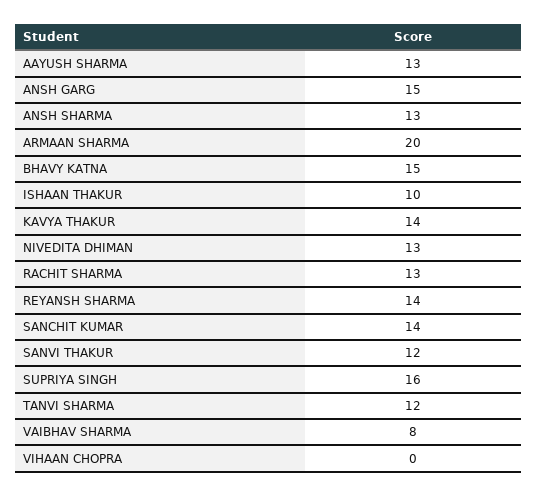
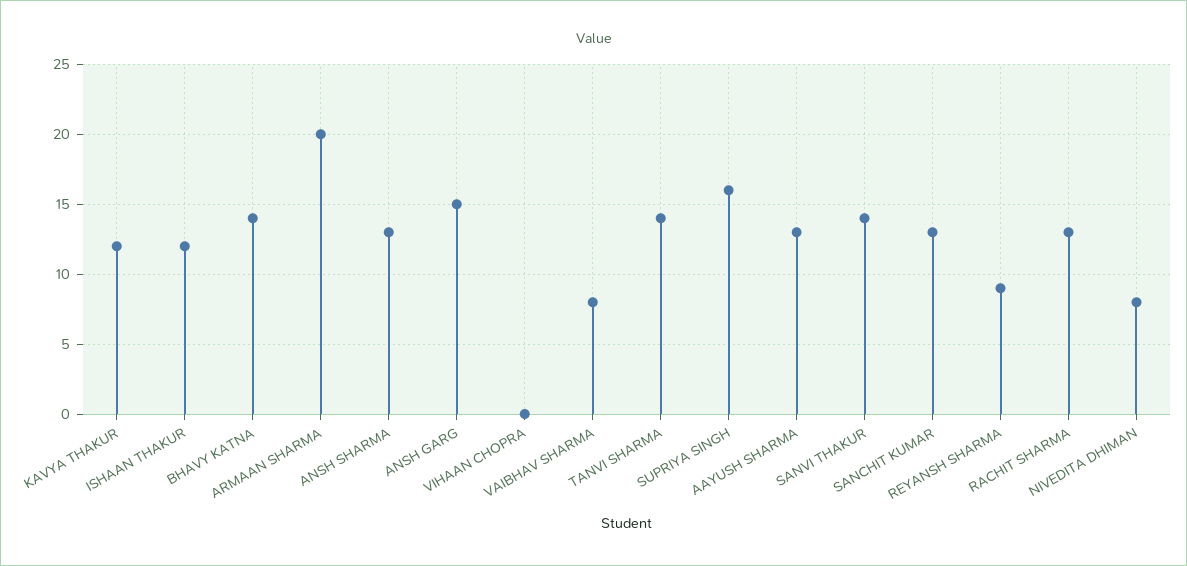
BHAVY KATNA: 15 -> 14
ISHAAN THAKUR: 10 -> 12
KAVYA THAKUR: 14 -> 12
NIVEDITA DHIMAN: 13 -> 8
REYANSH SHARMA: 14 -> 9
SANCHIT KUMAR: 14 -> 13
SANVI THAKUR: 12 -> 14
TANVI SHARMA: 12 -> 14

